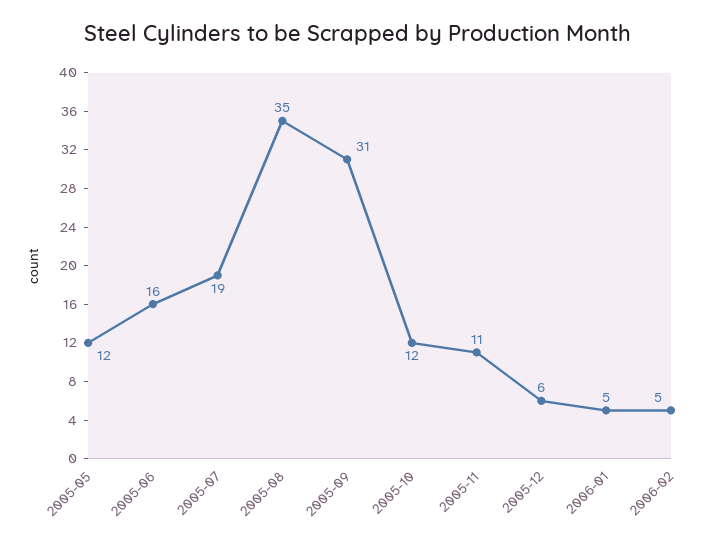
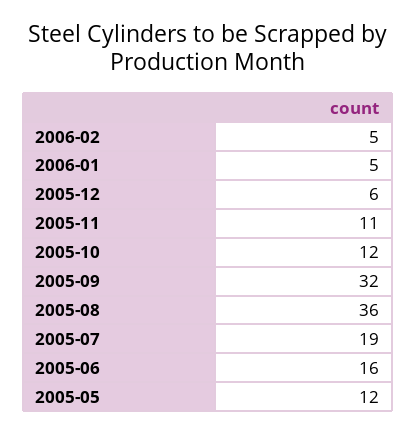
2005-08: 35 -> 36
2005-09: 31 -> 32

